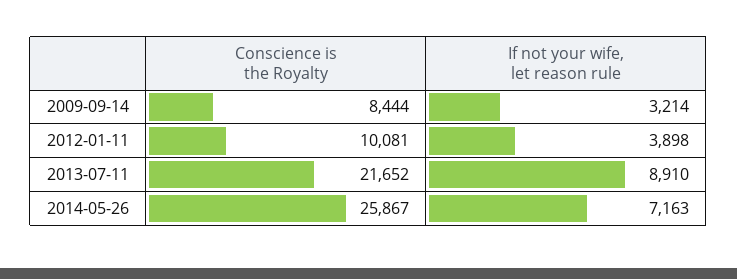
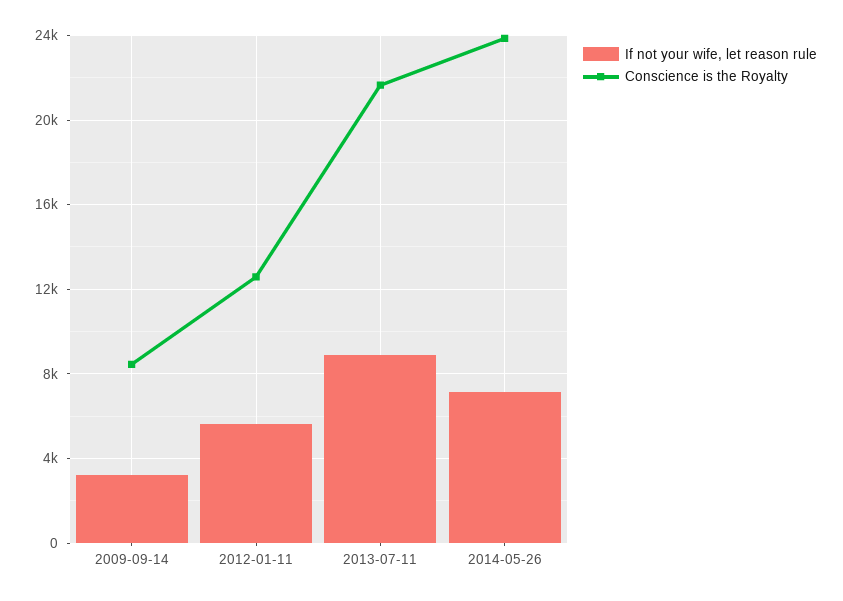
Conscience is the Royalty, 2012-01-11: 10081 -> 12500
If not your wife, let reason rule, 2012-01-11: 3898 -> 5500
Conscience is the Royalty, 2014-05-26: 25867 -> 24000

